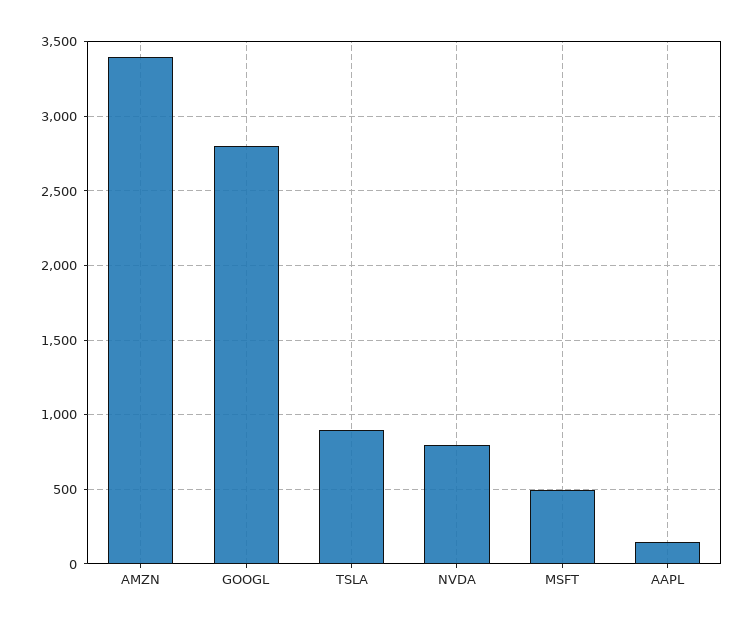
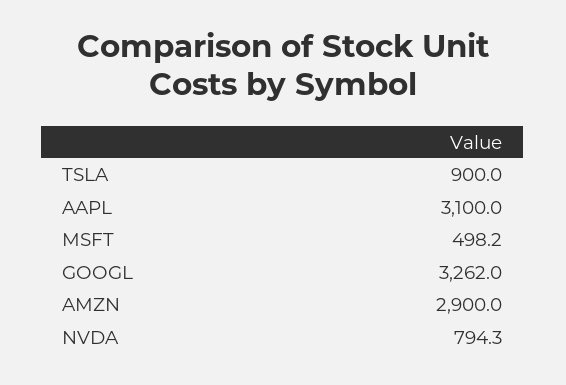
AMZN: 3400 -> 2900
GOOGL: 2800 -> 3262
AAPL: 150 -> 3100

